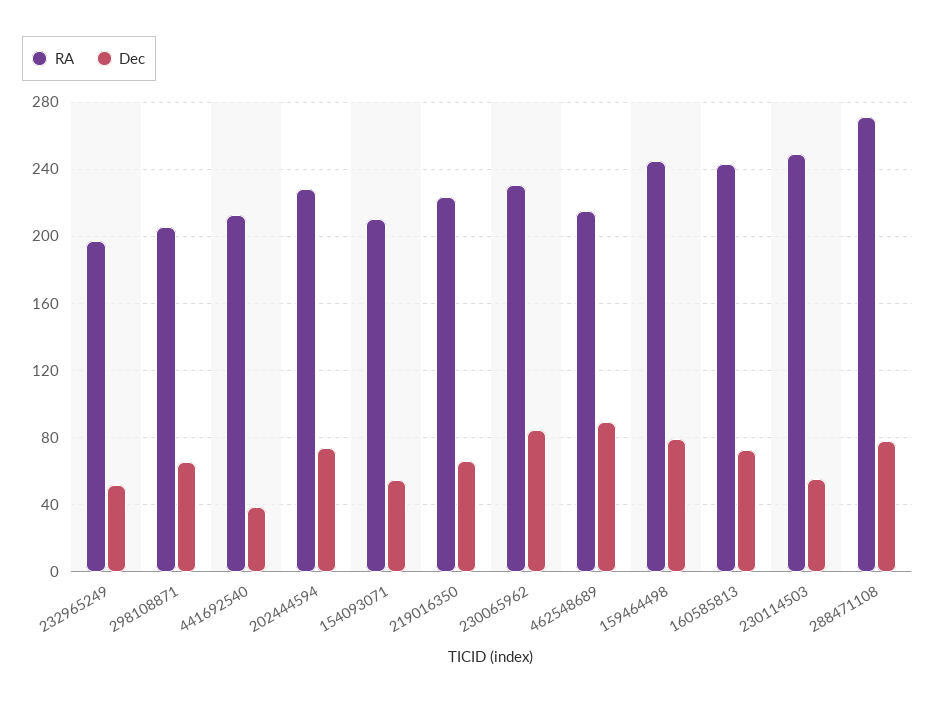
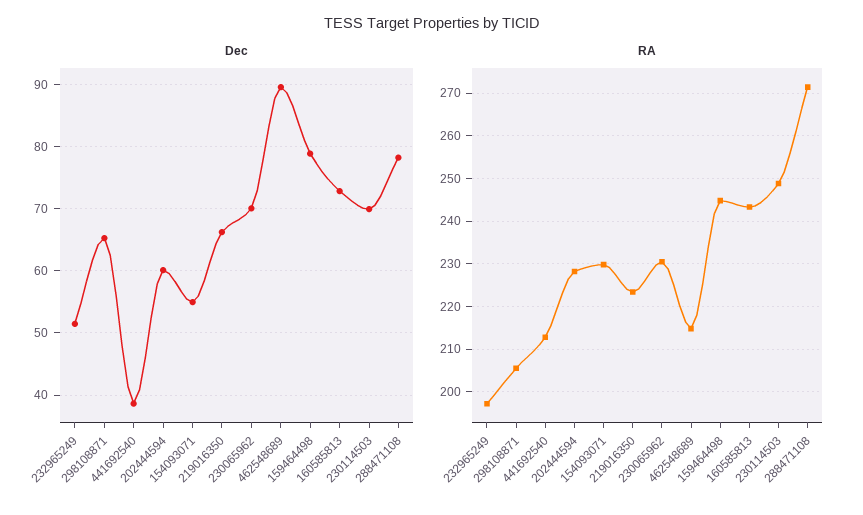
Dec, 202444594: 75 -> 60
RA, 154093071: 210 -> 230
Dec, 230065962: 85 -> 70
Dec, 230114503: 55 -> 70

